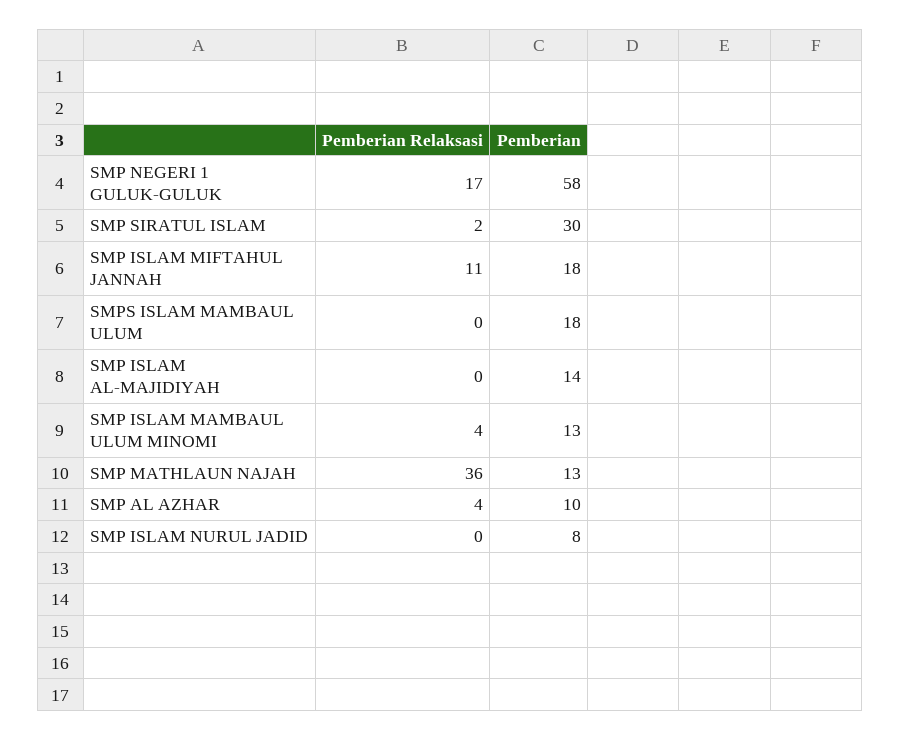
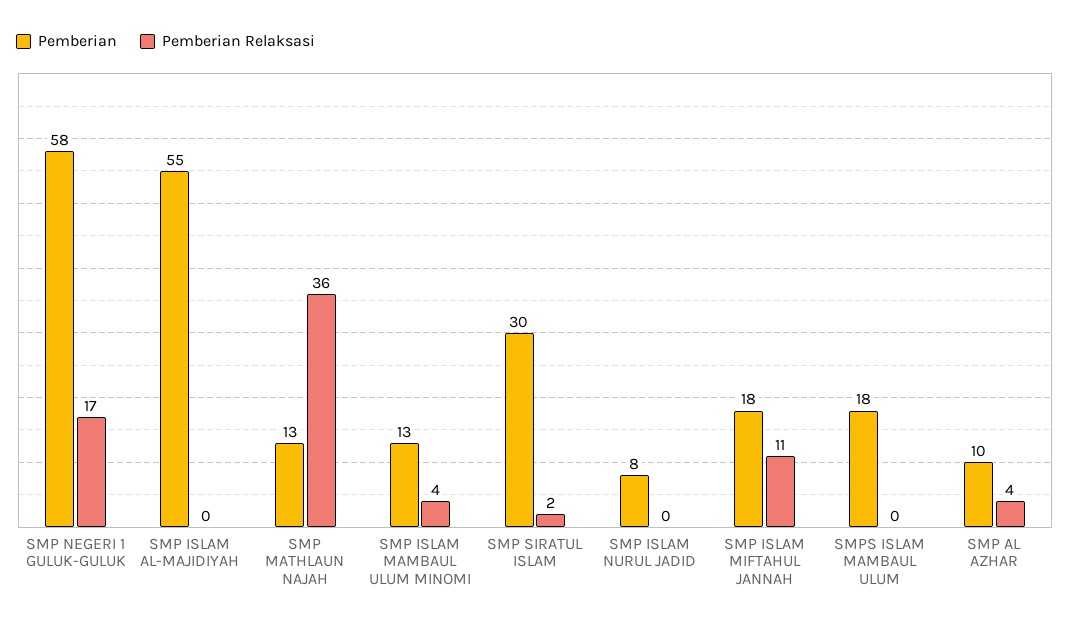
Pemberian, SMP ISLAM AL-MAJIDIYAH: 14 -> 55

